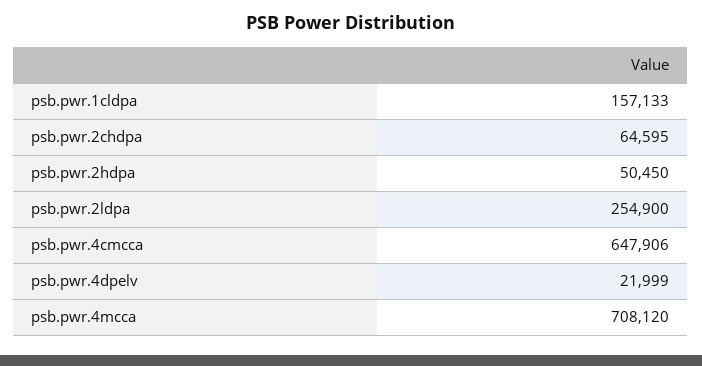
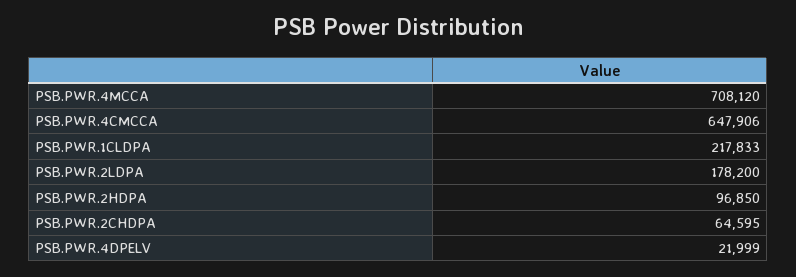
psb.pwr.1cldpa: 157133 -> 217833
psb.pwr.2hdpa: 50450 -> 96850
psb.pwr.2ldpa: 254900 -> 178200

